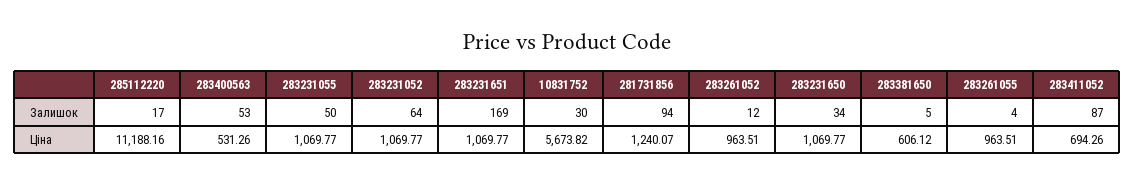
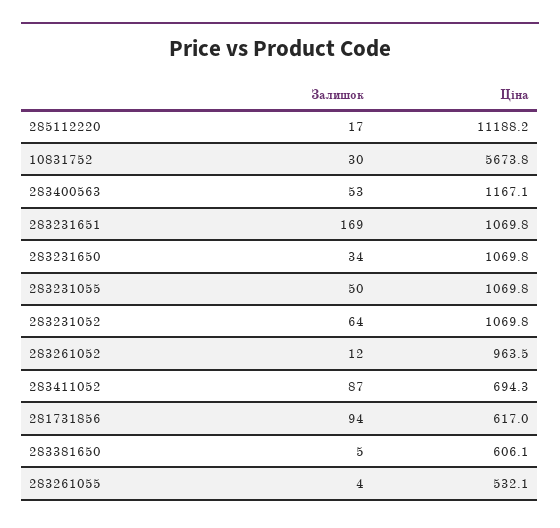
283400563, Ціна: 531.26 -> 1167.1
281731856, Ціна: 1240.07 -> 617
283261055, Ціна: 963.51 -> 532.1

